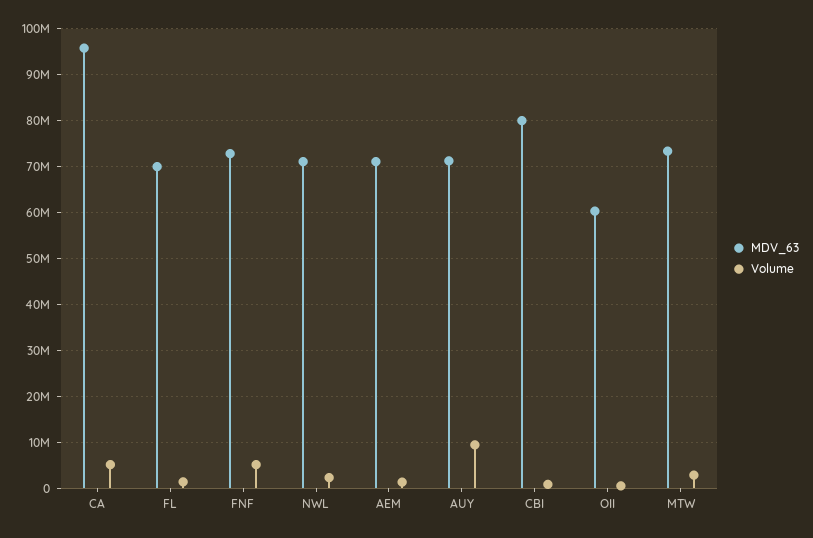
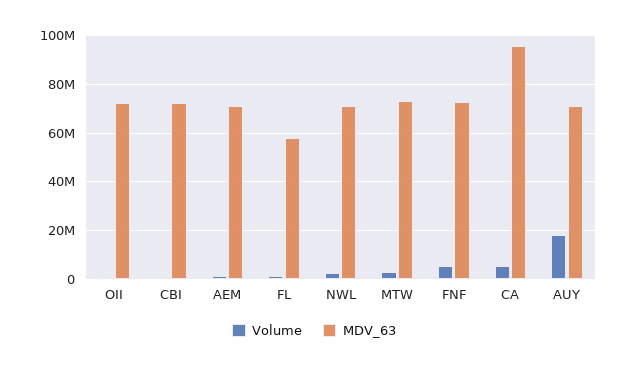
MDV_63, FL: 70000000 -> 57500000
Volume, AUY: 10000000 -> 17500000
MDV_63, CBI: 80000000 -> 72500000
MDV_63, OII: 60000000 -> 72500000

